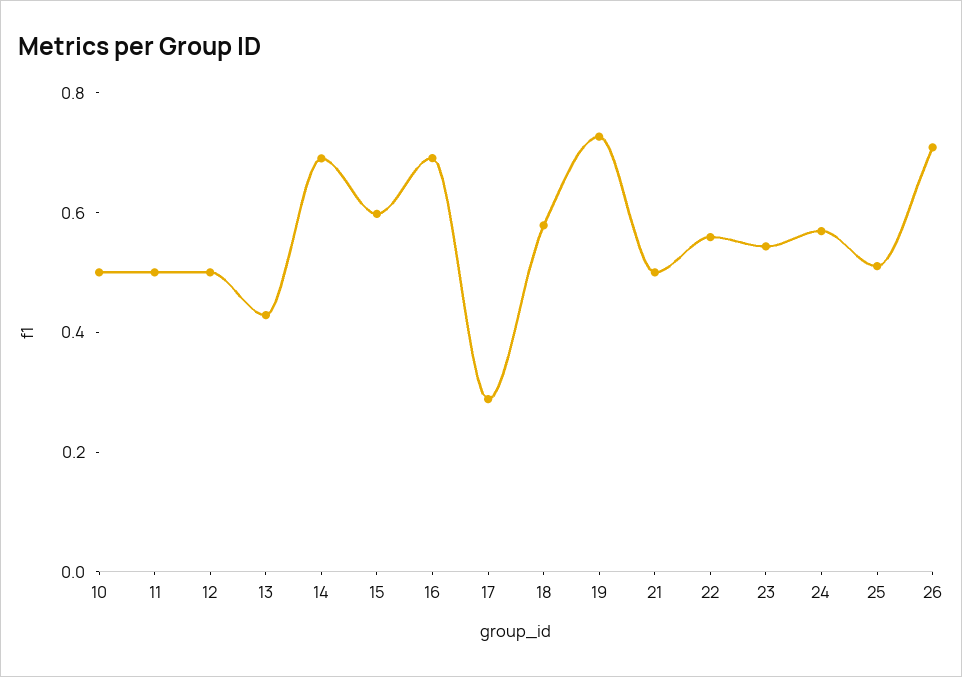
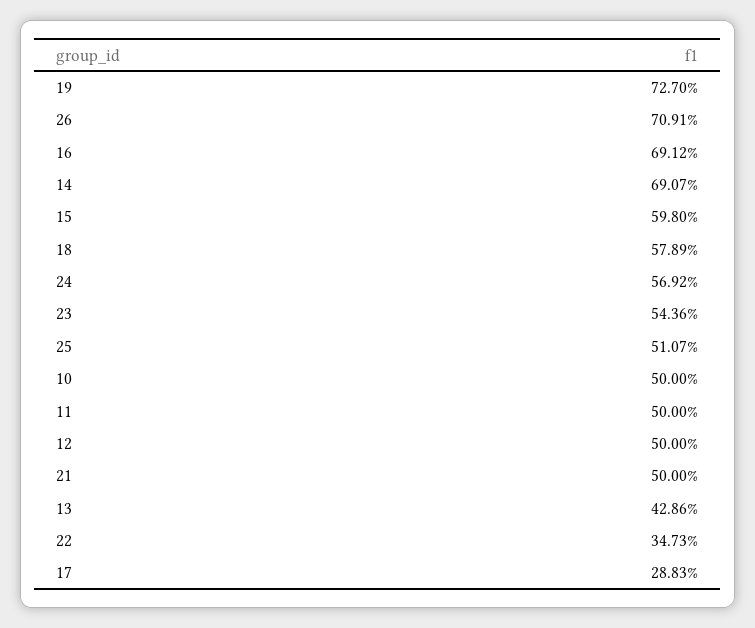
22: 0.55 -> 0.3473

